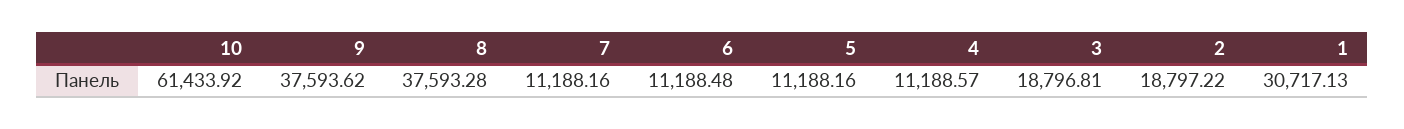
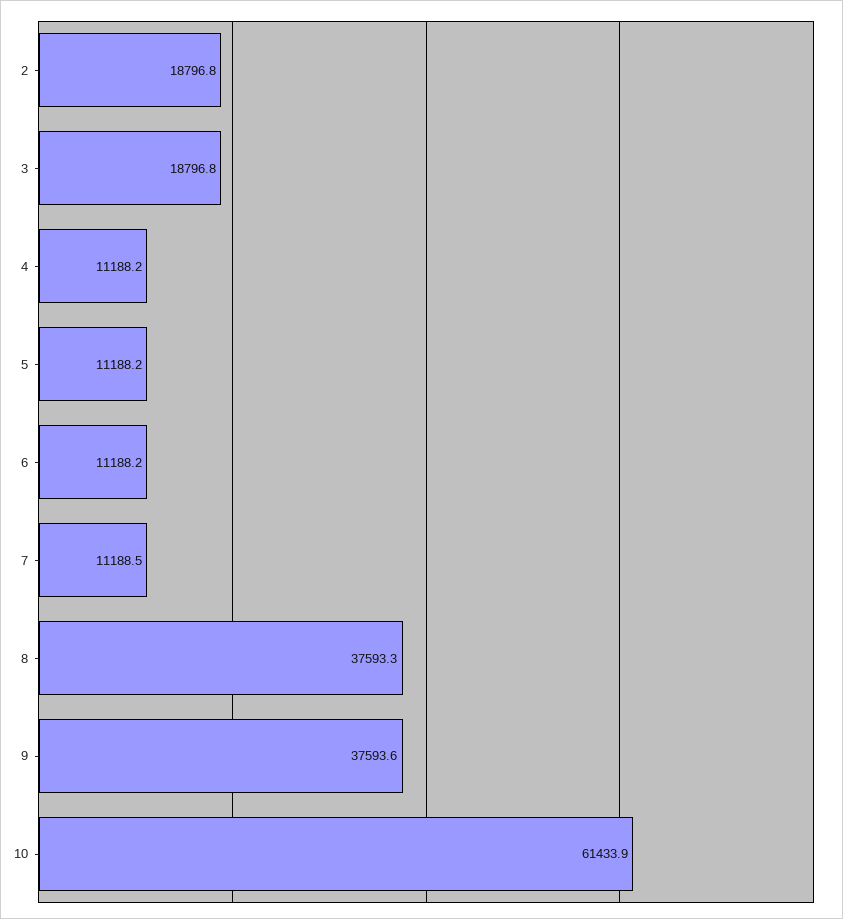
7: 11188.16 -> 11188.5
6: 11188.48 -> 11188.2
4: 11188.57 -> 11188.2
2: 18797.22 -> 18796.8
1: 30717.13 -> none

